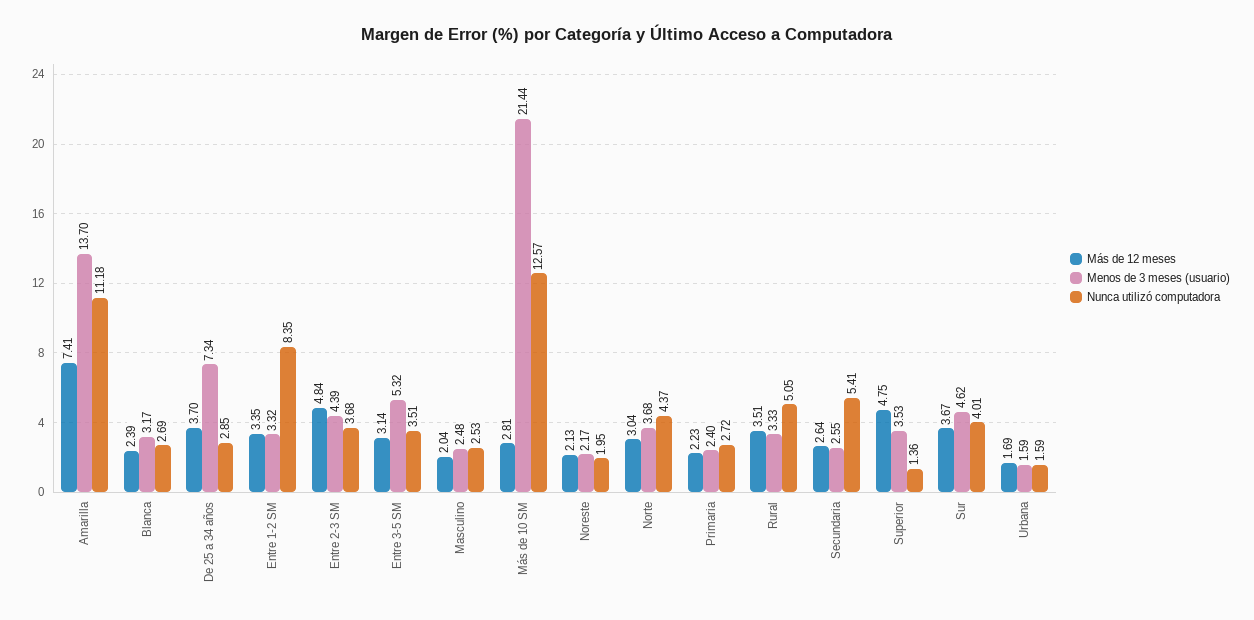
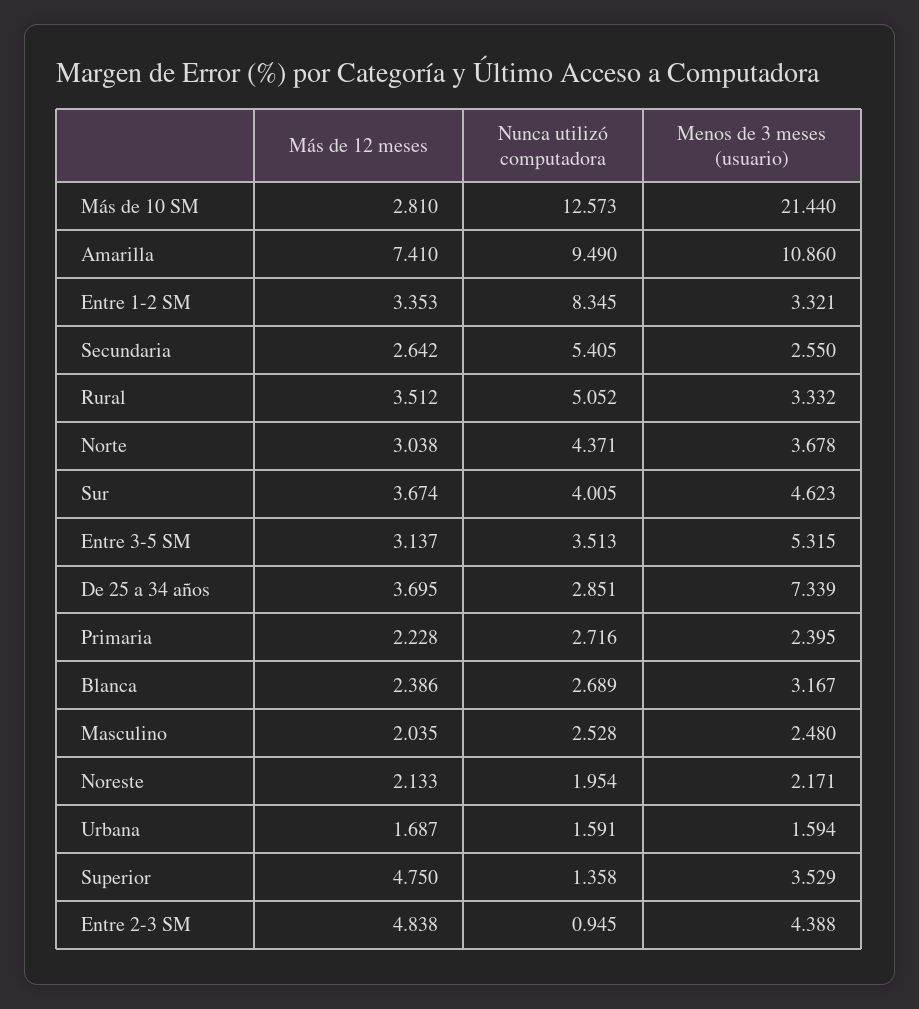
Menos de 3 meses (usuario), Amarilla: 13.7 -> 10.86
Nunca utilizó computadora, Amarilla: 11.18 -> 9.49
Nunca utilizó computadora, Entre 2-3 SM: 3.68 -> 0.945

